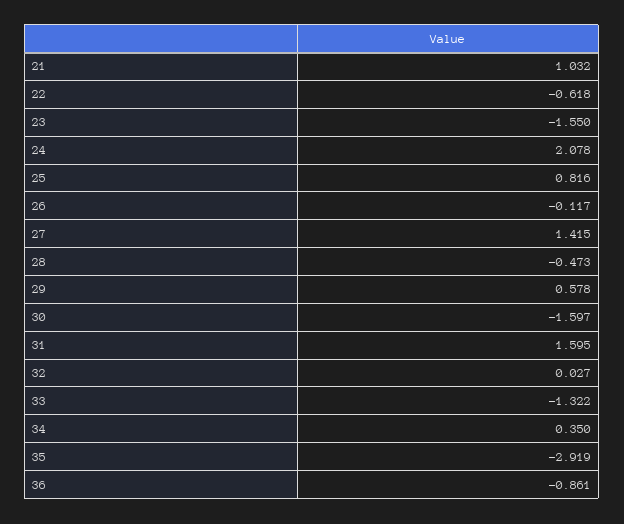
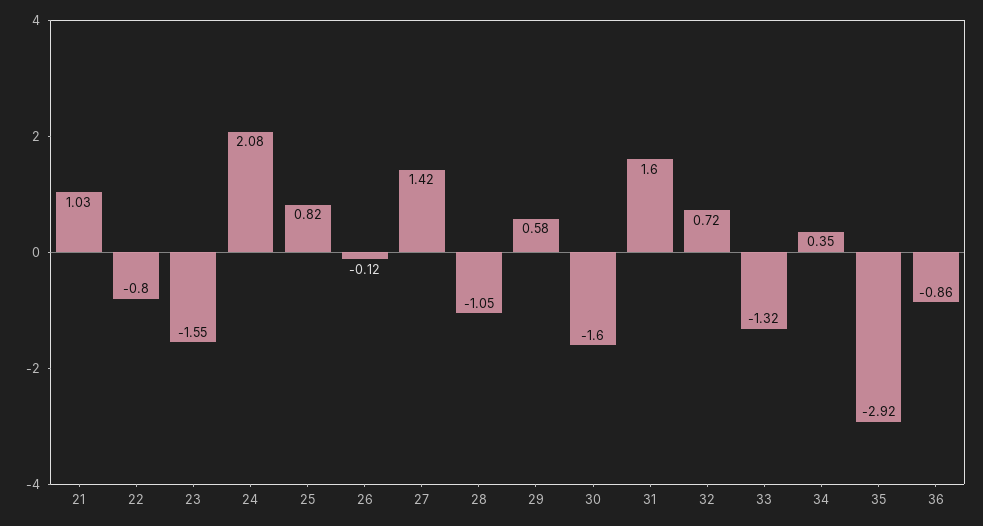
22: -0.618 -> -0.8
28: -0.473 -> -1.05
32: 0.027 -> 0.72

